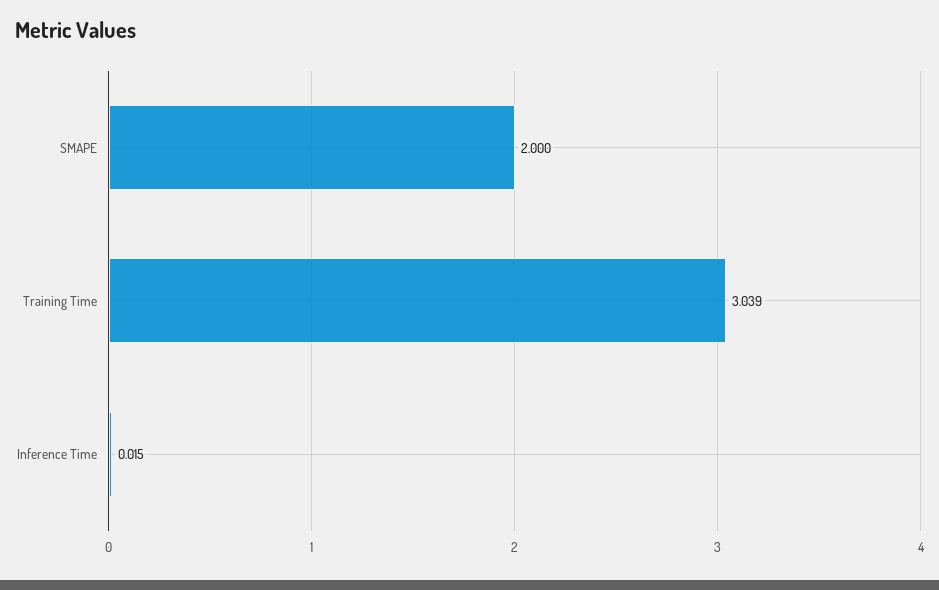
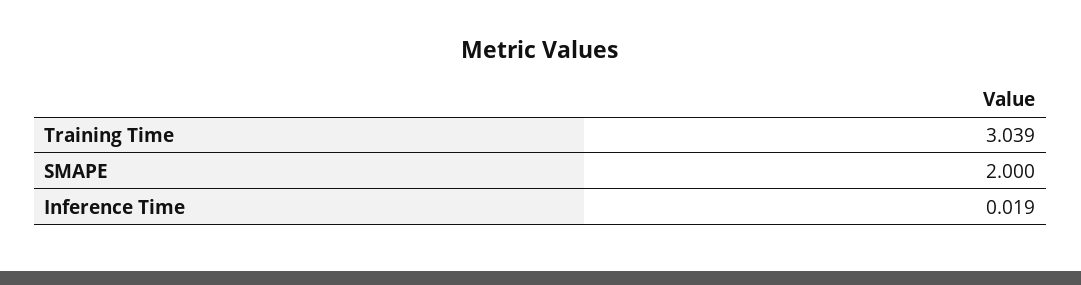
Inference Time: 0.015 -> 0.019

